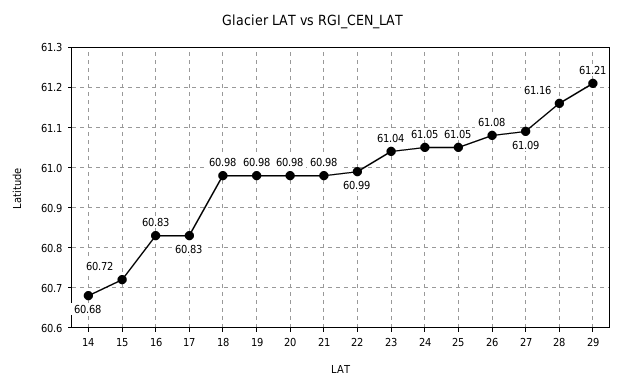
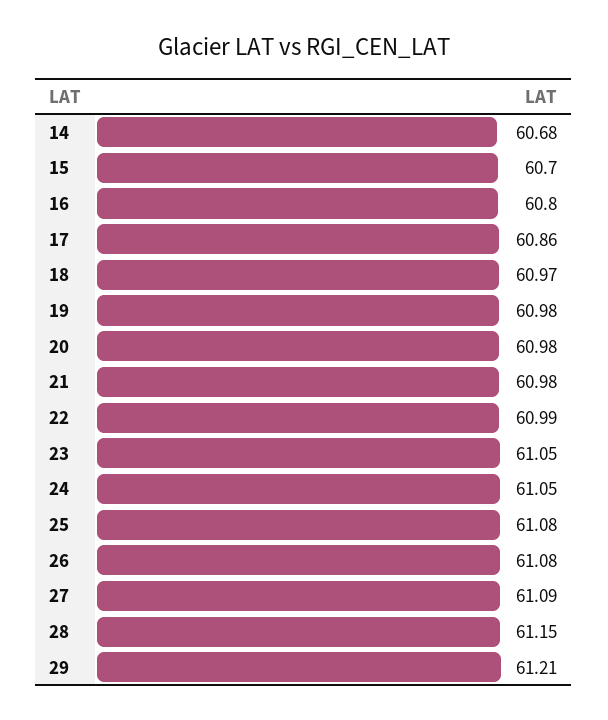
15: 60.72 -> 60.7
16: 60.83 -> 60.8
17: 60.83 -> 60.86
18: 60.98 -> 60.97
23: 61.04 -> 61.05
25: 61.05 -> 61.08
28: 61.16 -> 61.15

